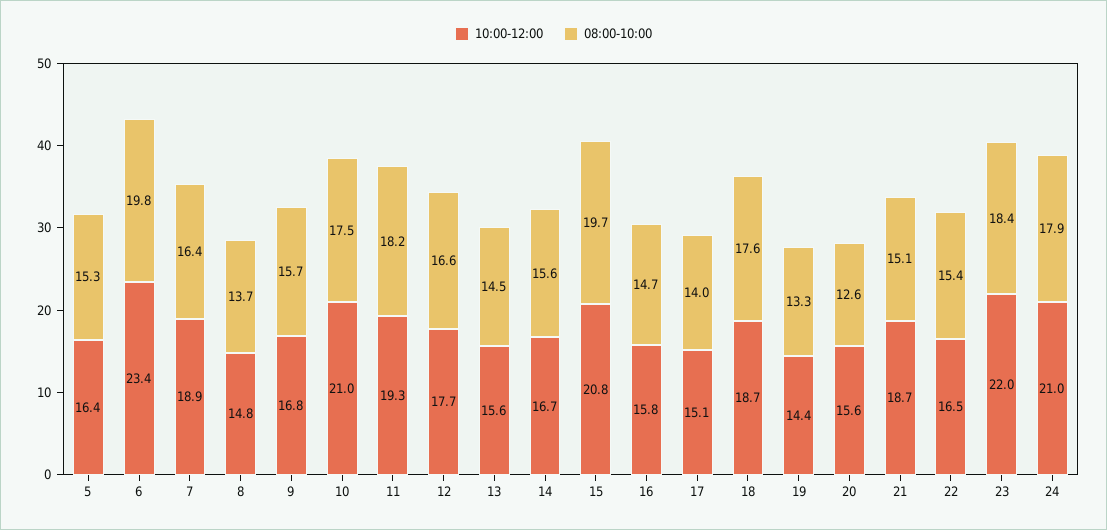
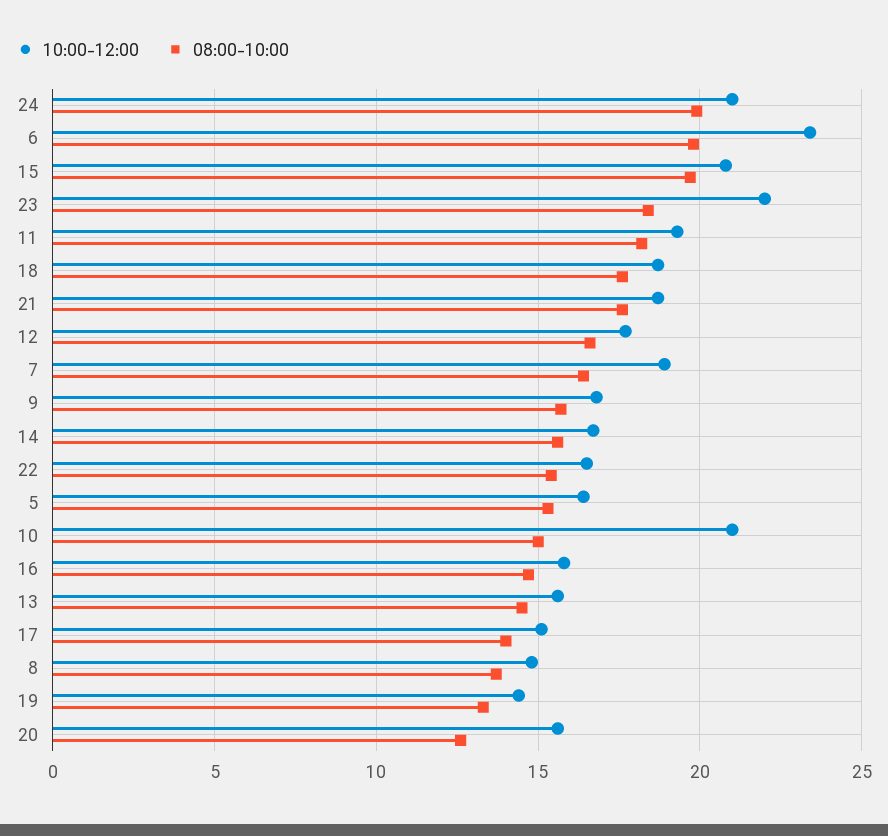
08:00-10:00, 10: 17.5 -> 15
08:00-10:00, 21: 15.1 -> 17.5
08:00-10:00, 24: 17.9 -> 20

